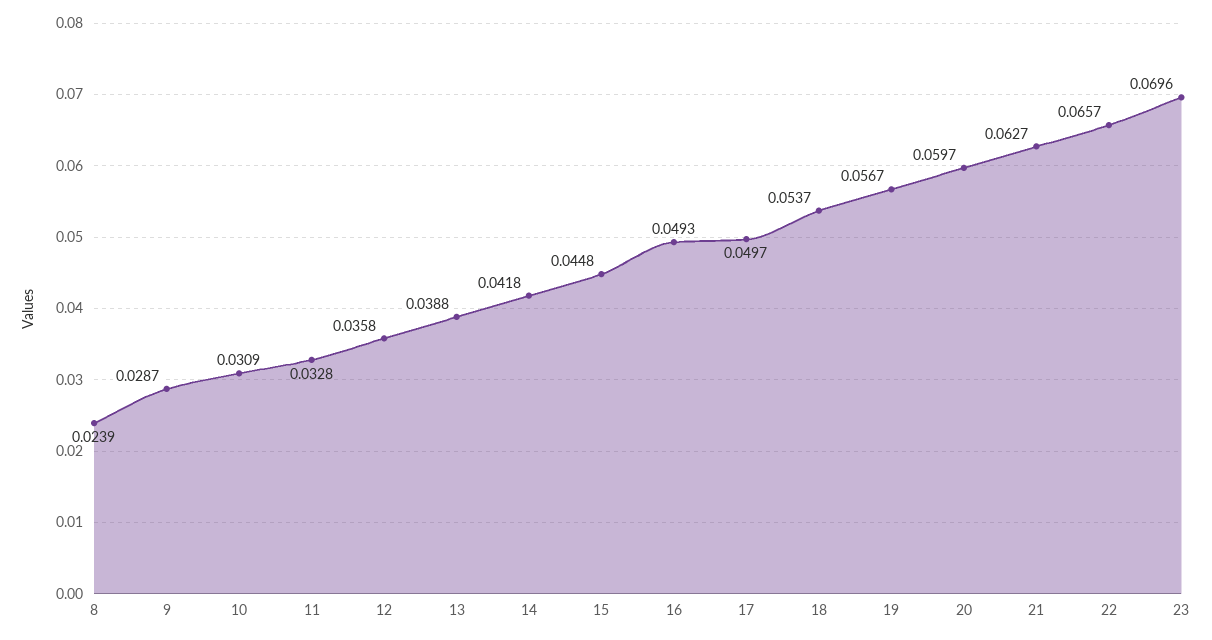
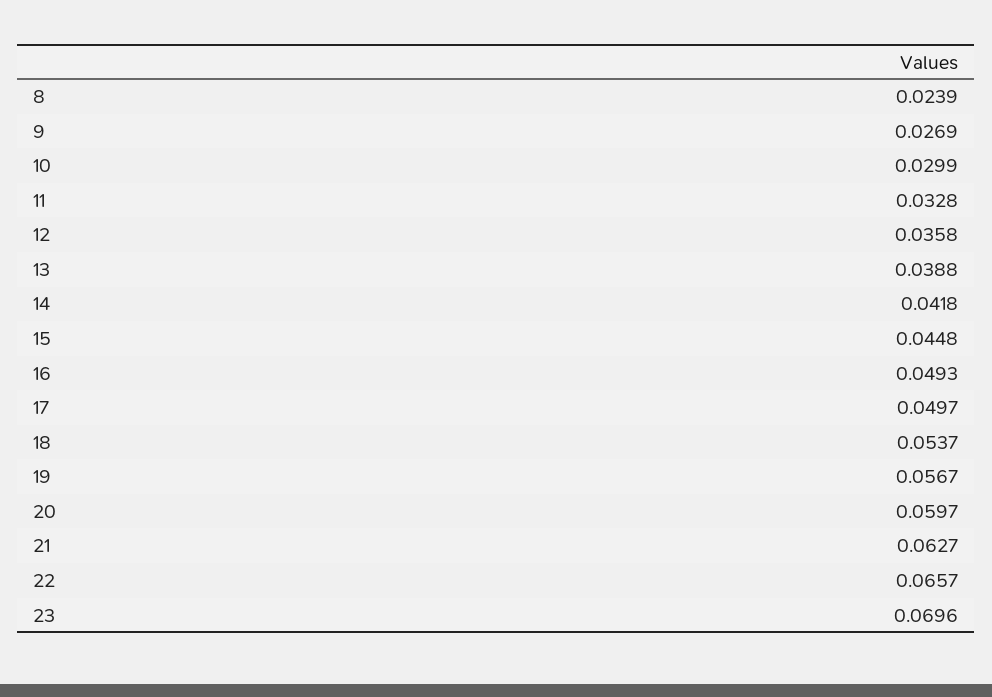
9: 0.0287 -> 0.0269
10: 0.0309 -> 0.0299

